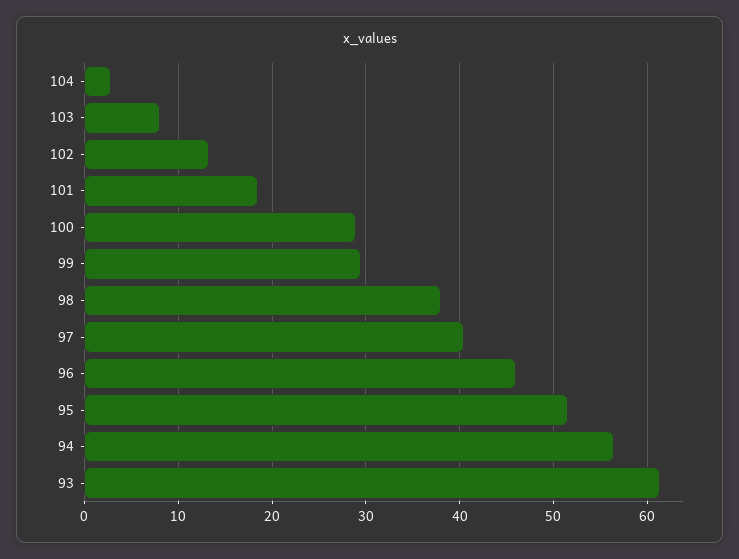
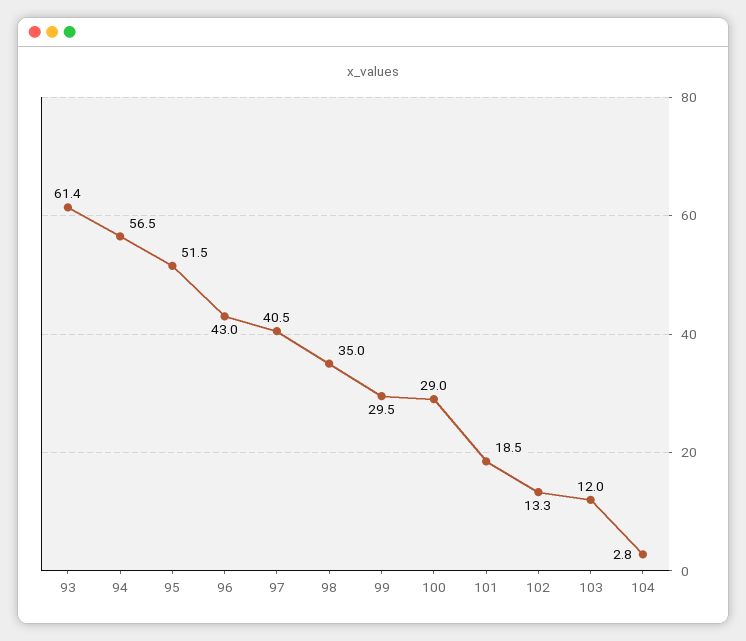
103: 8 -> 12
98: 38 -> 35
96: 46 -> 43

